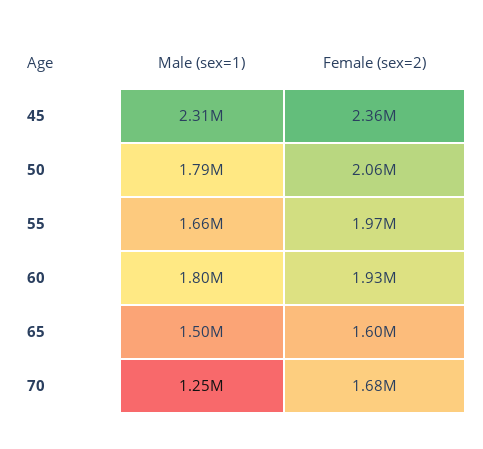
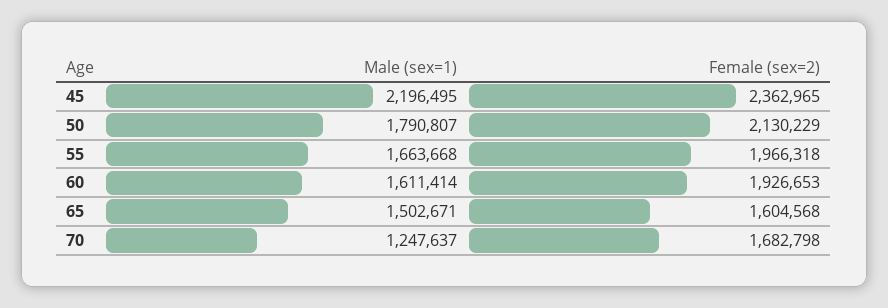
Male (sex=1), 45: 2310000 -> 2196495
Female (sex=2), 50: 2060000 -> 2130229
Male (sex=1), 60: 1800000 -> 1611414

